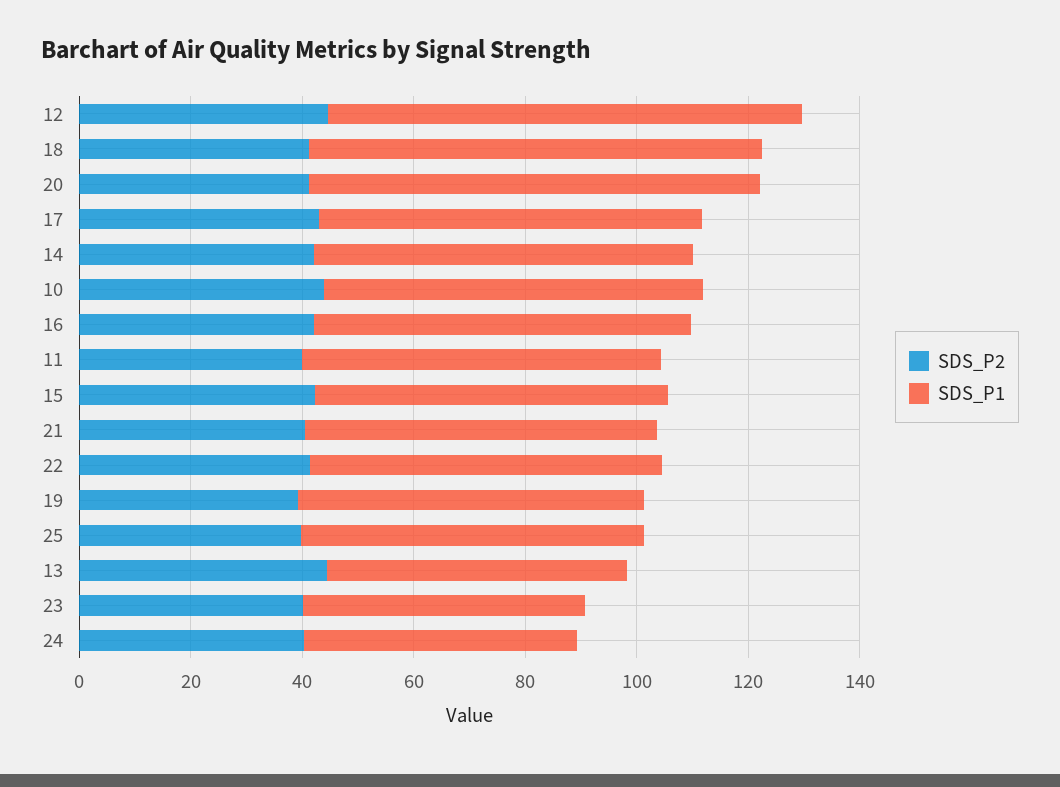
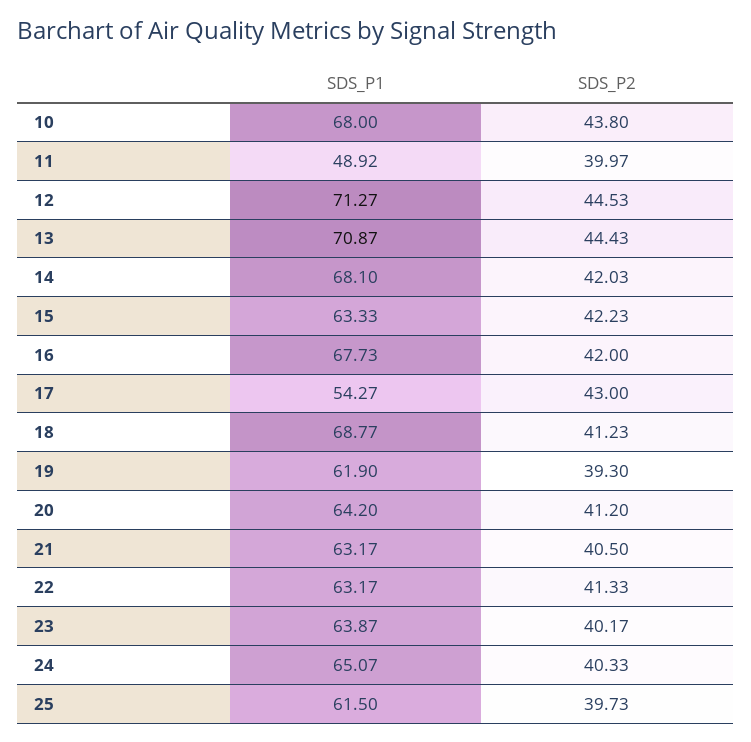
SDS_P1, 12: 85 -> 71.27
SDS_P1, 18: 80 -> 68.77
SDS_P1, 20: 80 -> 64.2
SDS_P1, 17: 70 -> 54.27
SDS_P1, 11: 65 -> 48.92
SDS_P1, 13: 55 -> 70.87
SDS_P1, 23: 50 -> 63.87
SDS_P1, 24: 50 -> 65.07

